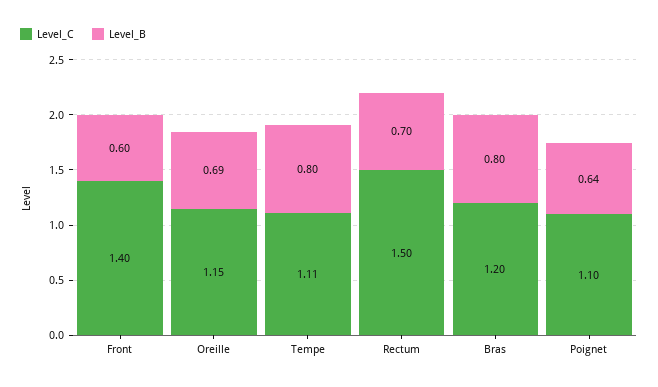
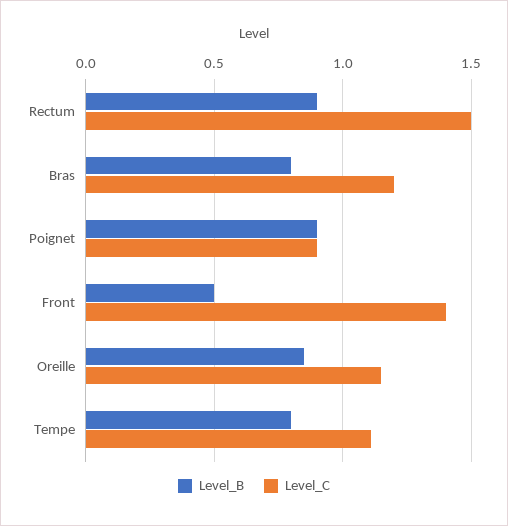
Level_B, Front: 0.6 -> 0.5
Level_B, Oreille: 0.69 -> 0.85
Level_B, Rectum: 0.7 -> 0.9
Level_C, Poignet: 1.1 -> 0.9
Level_B, Poignet: 0.64 -> 0.9

